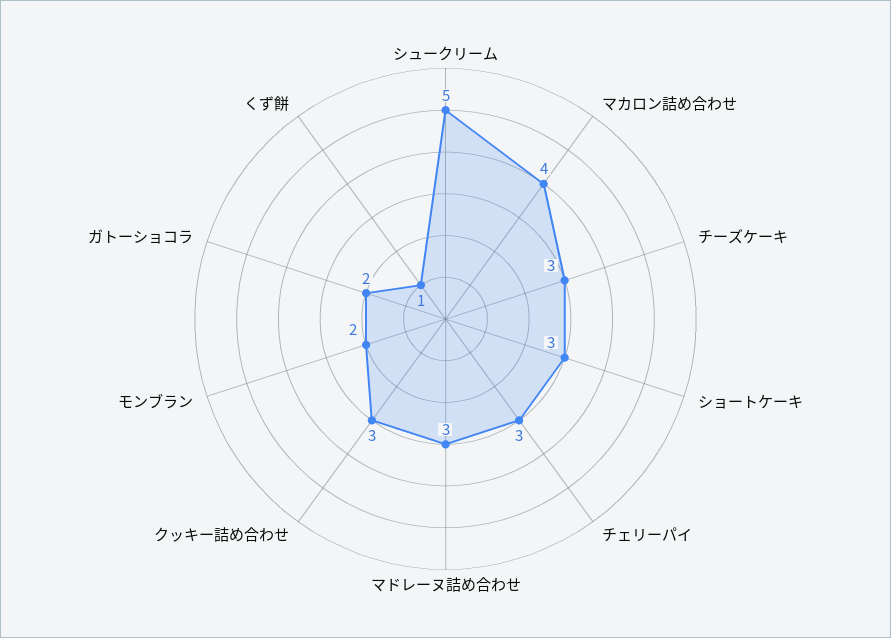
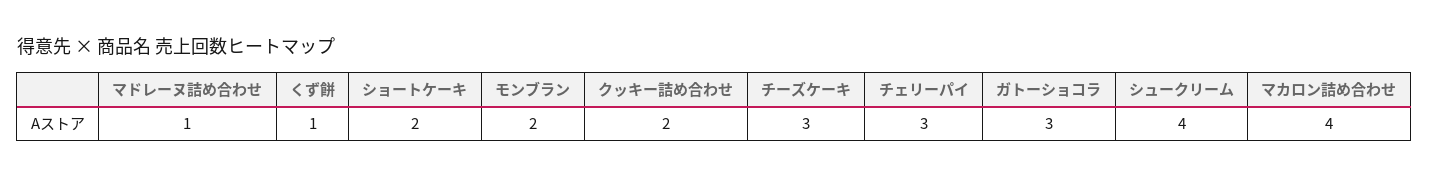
シュークリーム: 5 -> 4
ショートケーキ: 3 -> 2
マドレーヌ詰め合わせ: 3 -> 1
クッキー詰め合わせ: 3 -> 2
ガトーショコラ: 2 -> 3

